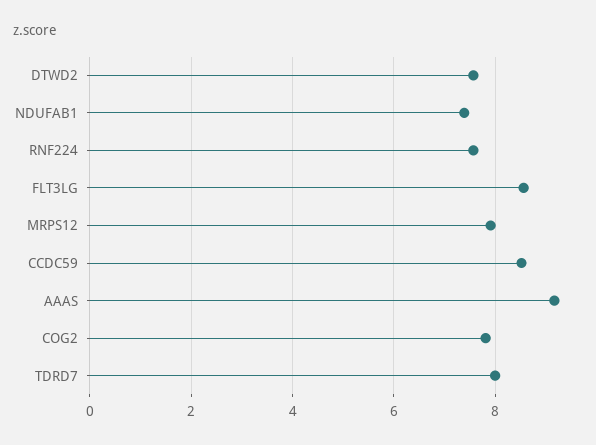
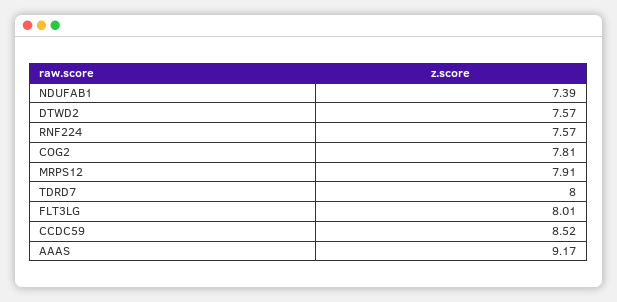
FLT3LG: 8.6 -> 8.01

